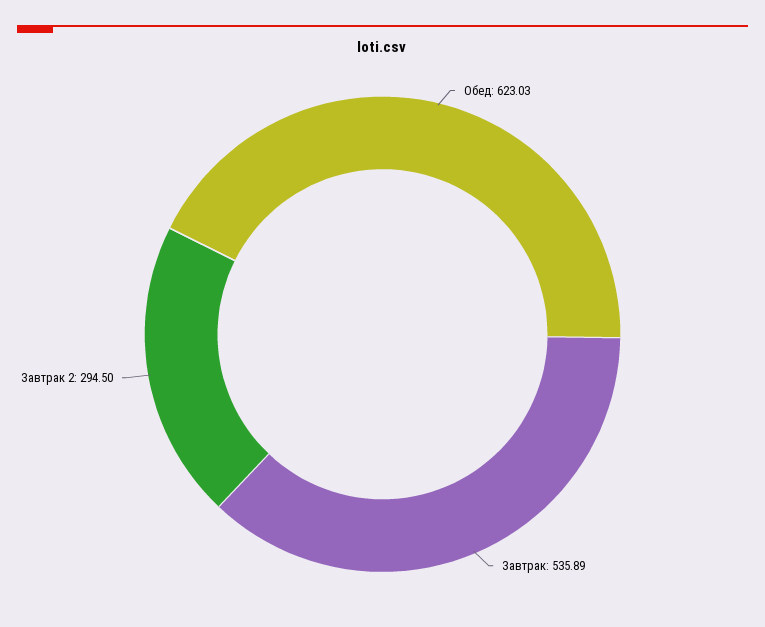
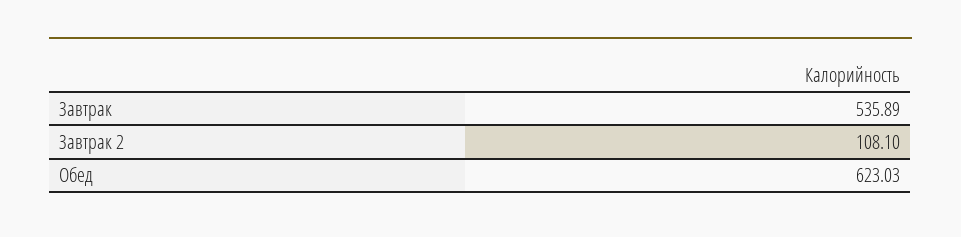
Завтрак 2: 294.5 -> 108.1

